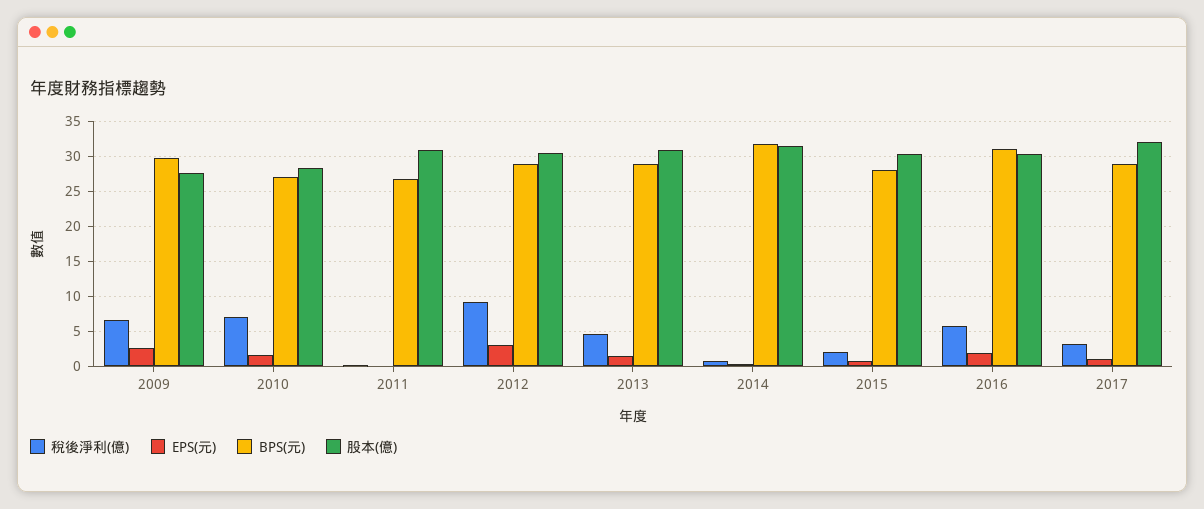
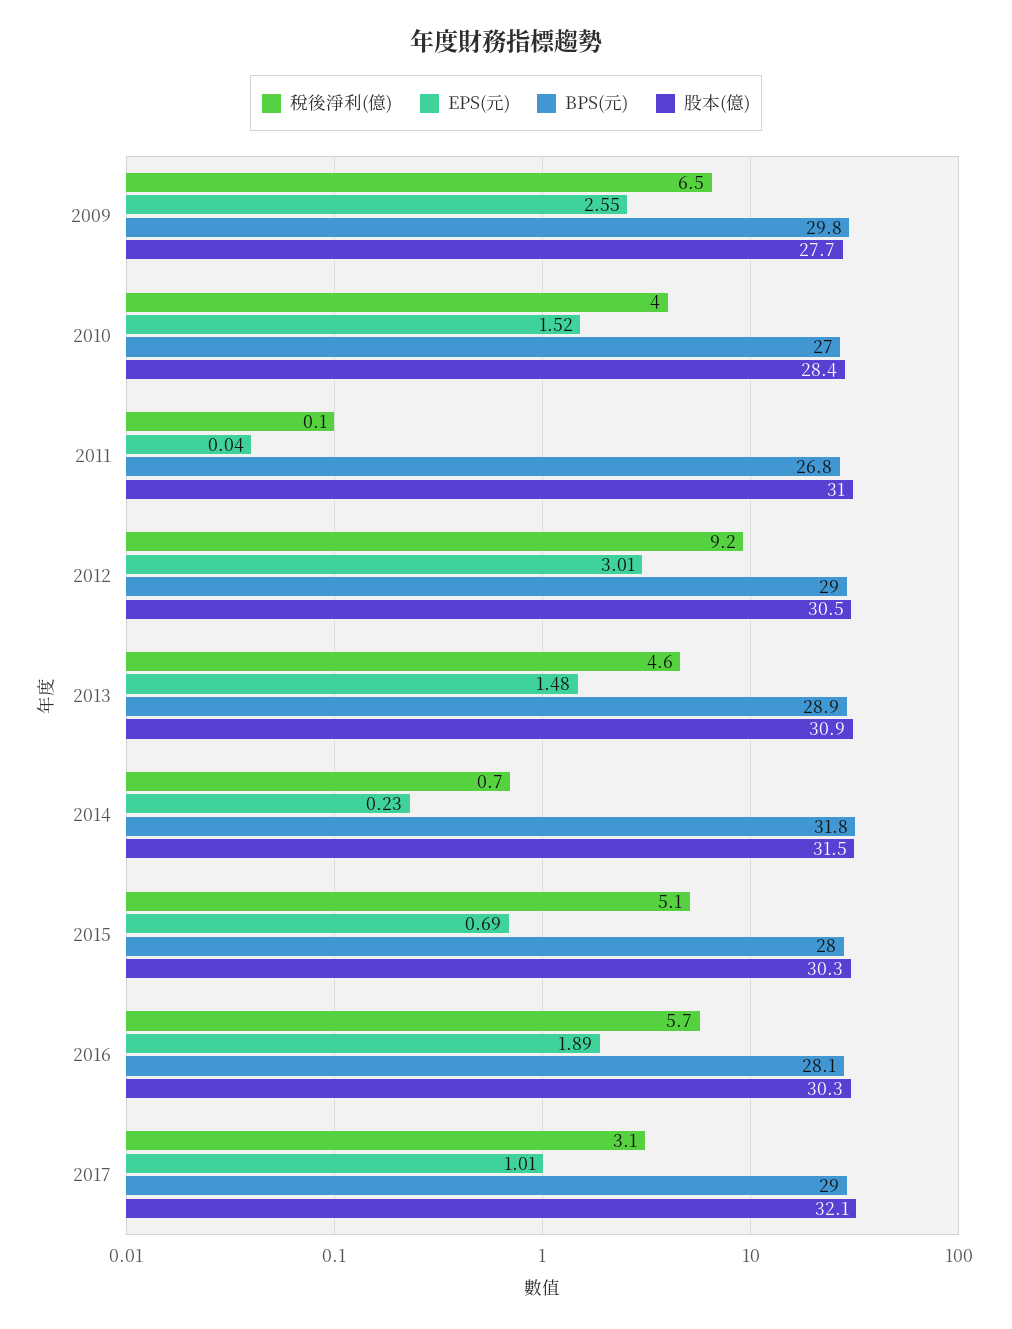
稅後淨利(億), 2010: 7 -> 4
稅後淨利(億), 2015: 2 -> 5.1
BPS(元), 2016: 31 -> 28.1

